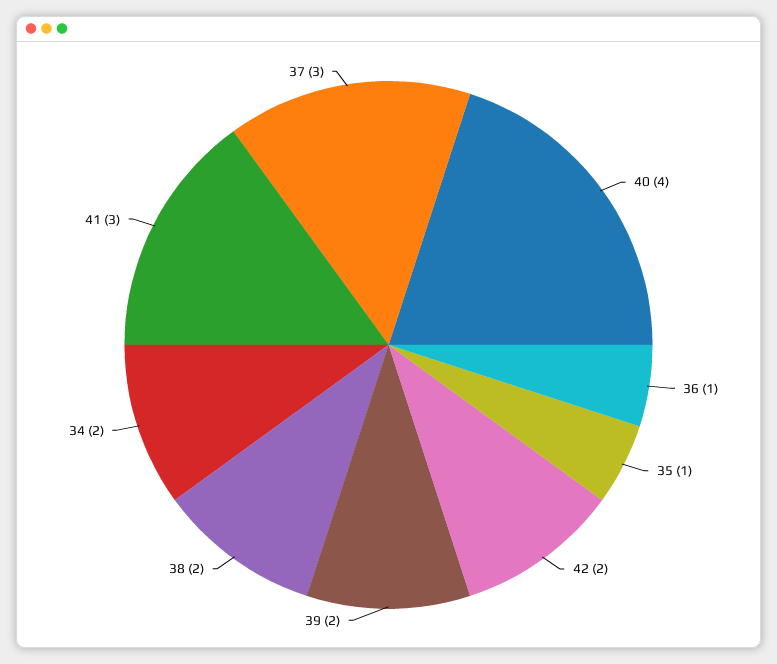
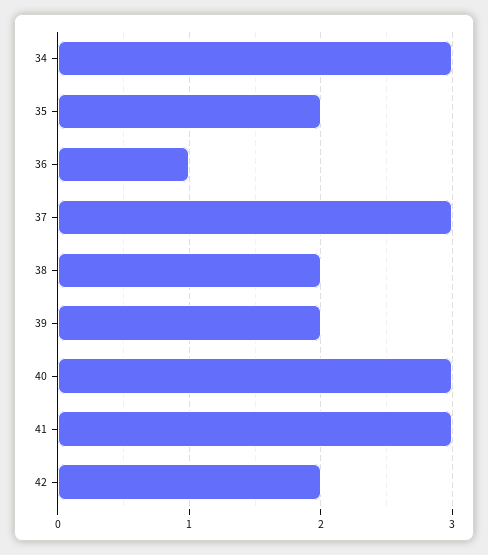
40: 4 -> 3
35: 1 -> 2
34: 2 -> 3

